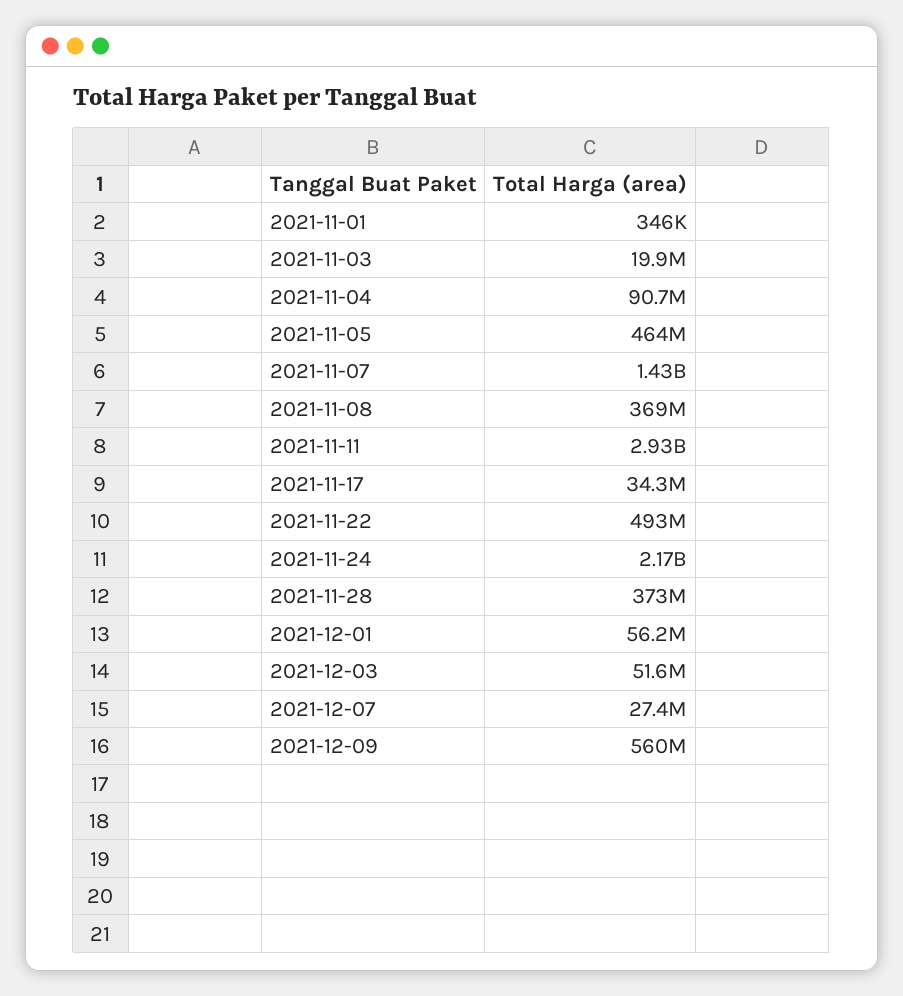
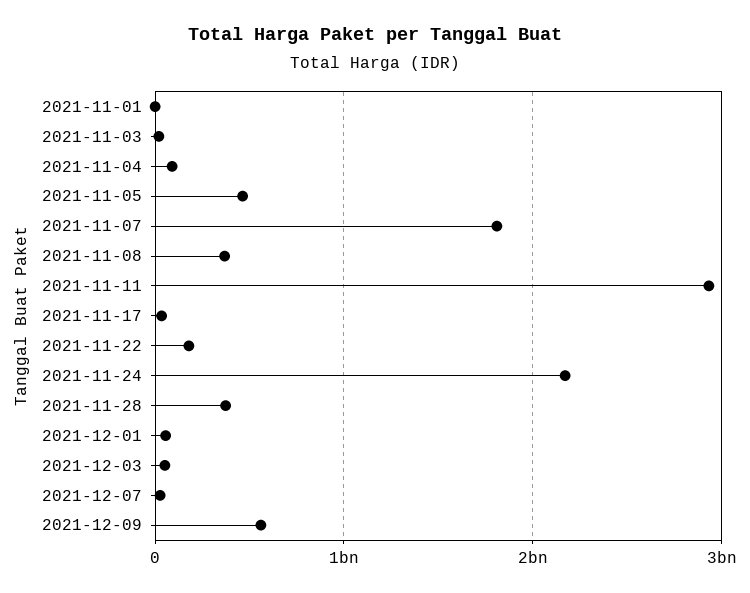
2021-11-07: 1430000000 -> 1800000000
2021-11-22: 493000000 -> 200000000

